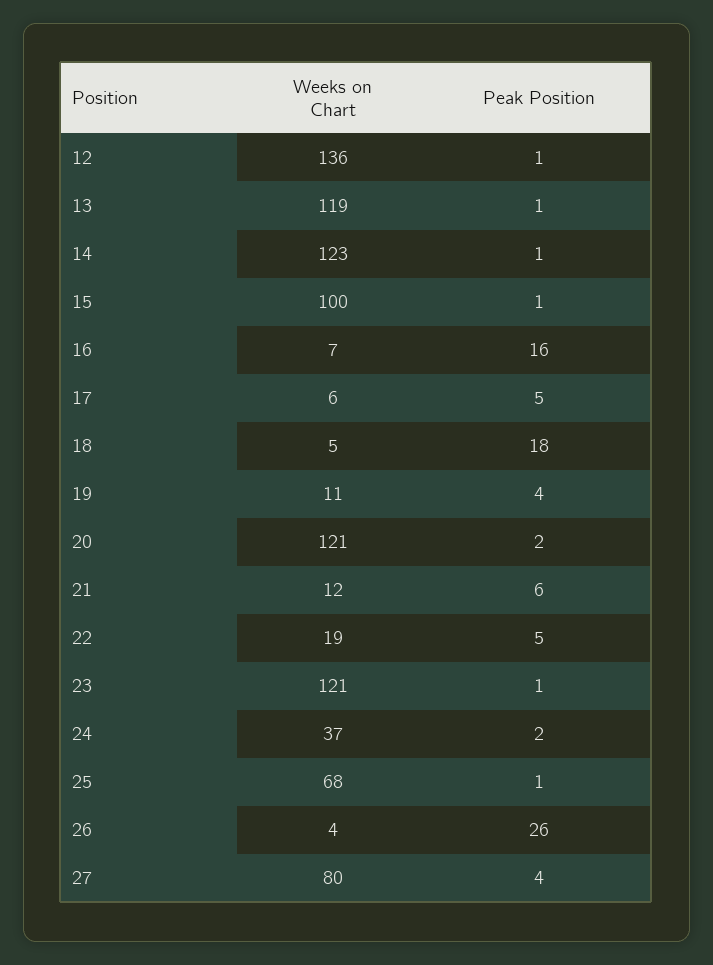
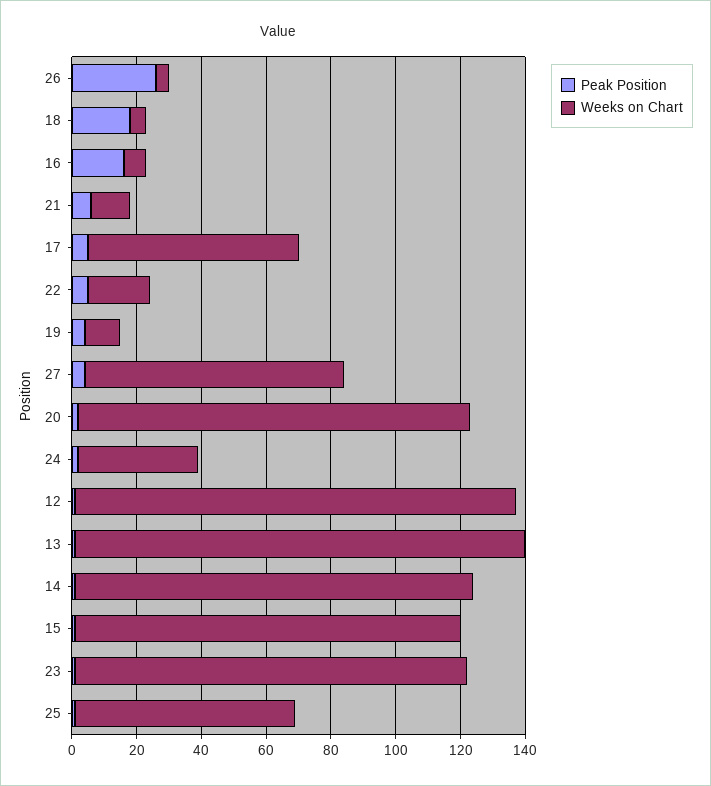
Weeks on Chart, 13: 119 -> 140
Weeks on Chart, 15: 100 -> 120
Weeks on Chart, 17: 6 -> 65

